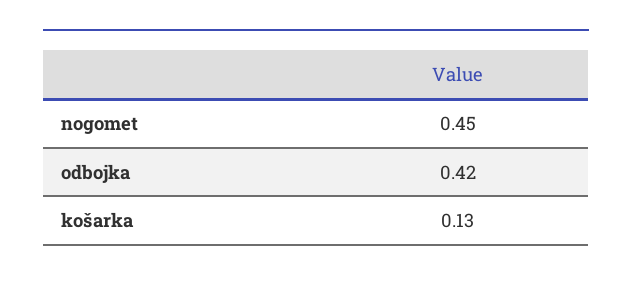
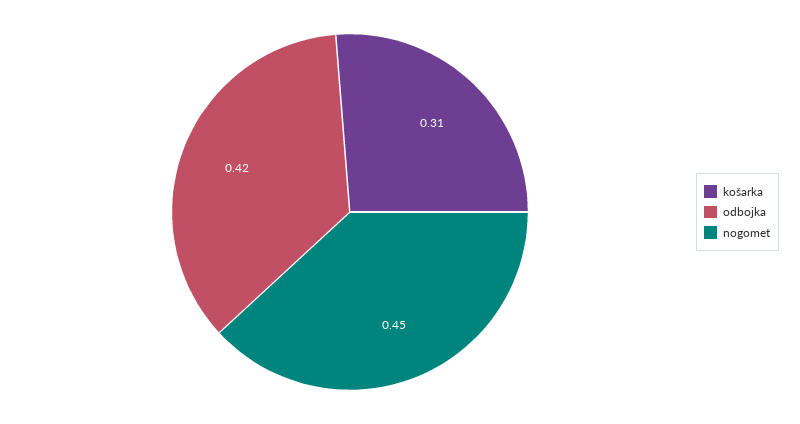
košarka: 0.13 -> 0.31

